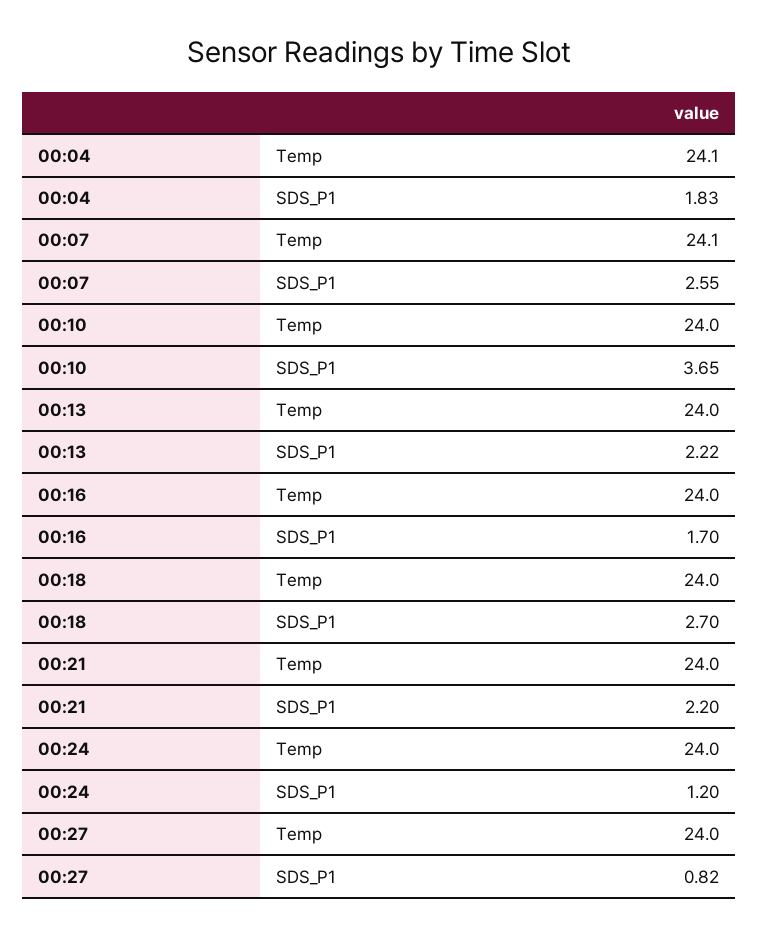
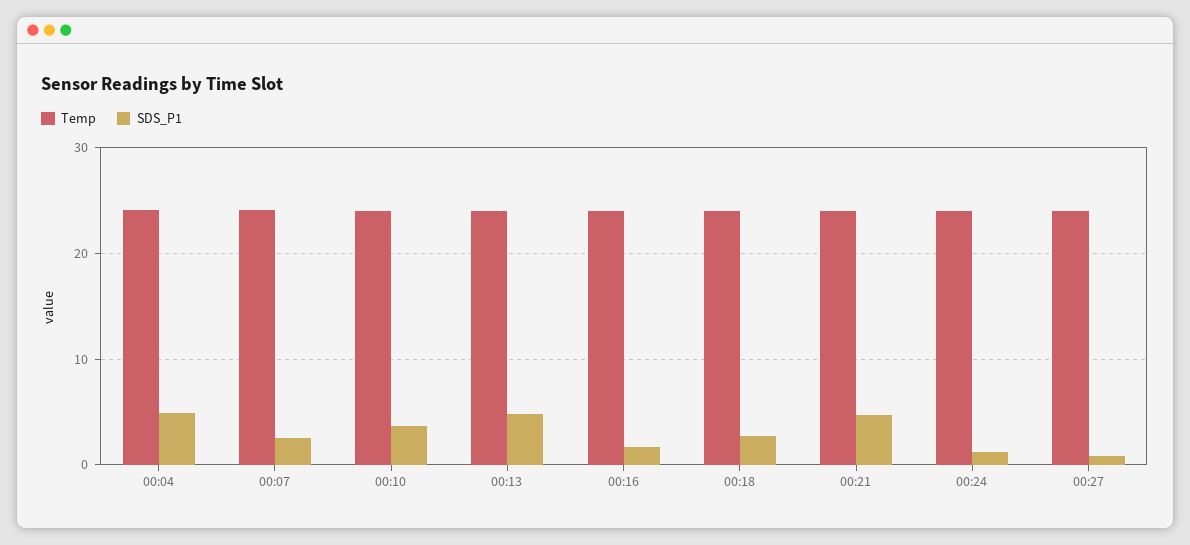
SDS_P1, 00:04: 1.83 -> 5
SDS_P1, 00:13: 2.22 -> 5
SDS_P1, 00:21: 2.2 -> 5

